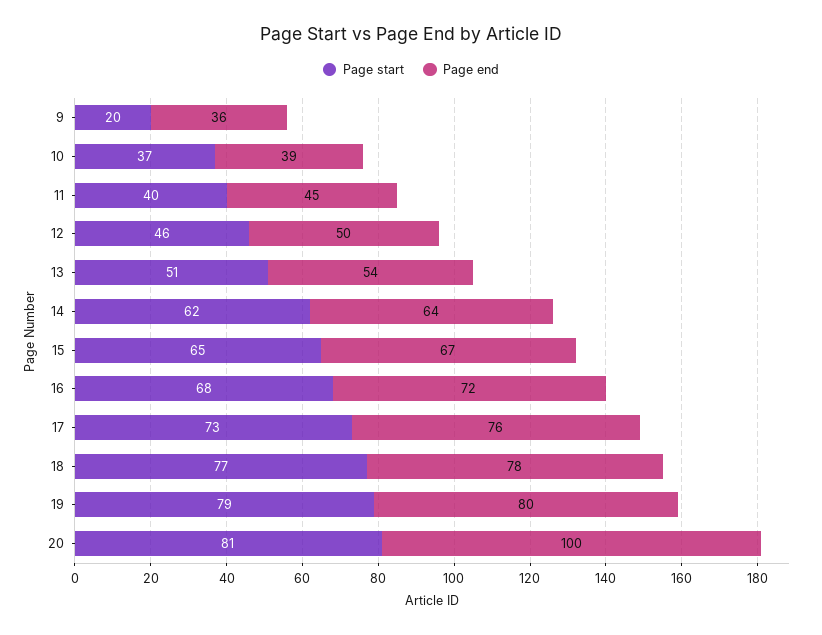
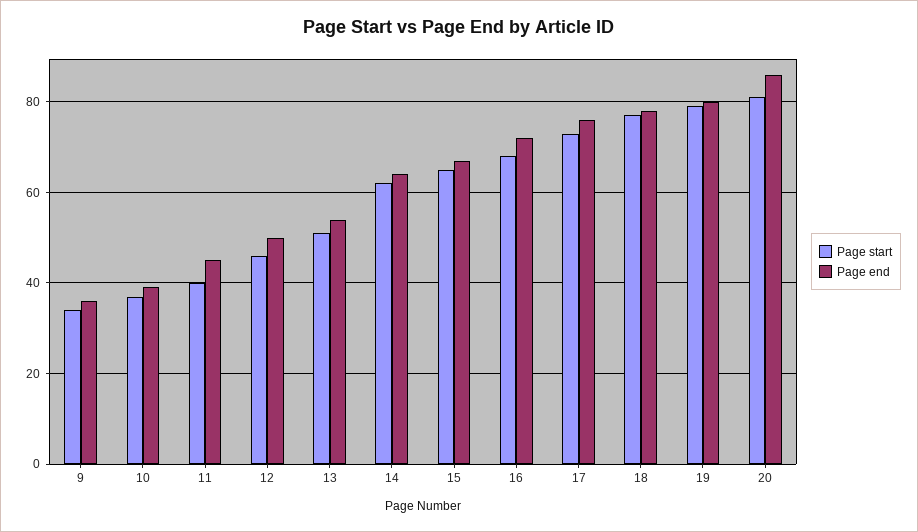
Page start, 9: 20 -> 35
Page end, 20: 100 -> 85

